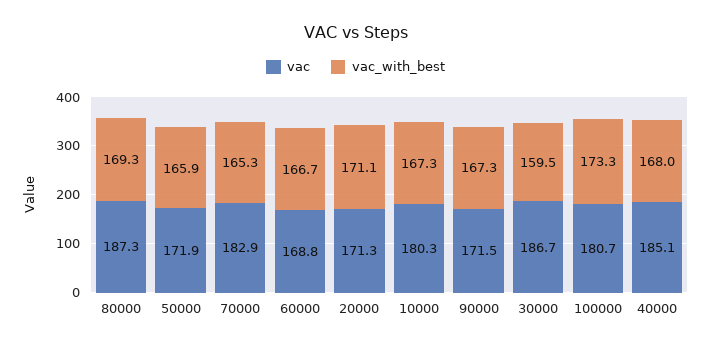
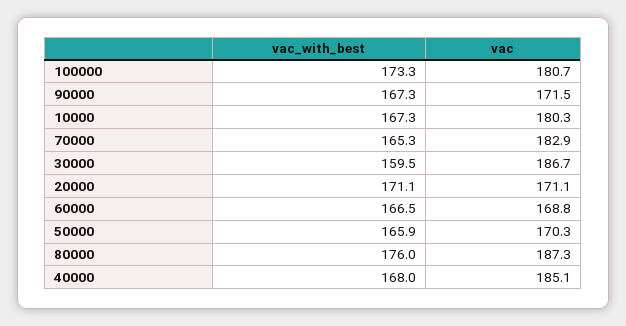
vac_with_best, 80000: 169.3 -> 176
vac, 50000: 171.9 -> 170.3
vac_with_best, 60000: 166.7 -> 166.5
vac, 20000: 171.3 -> 171.1

